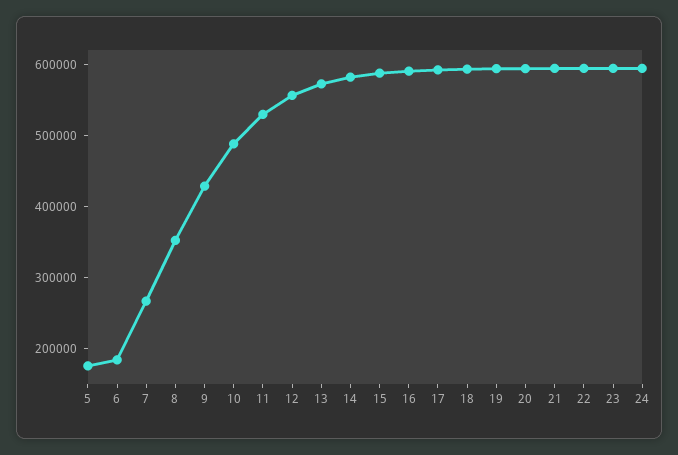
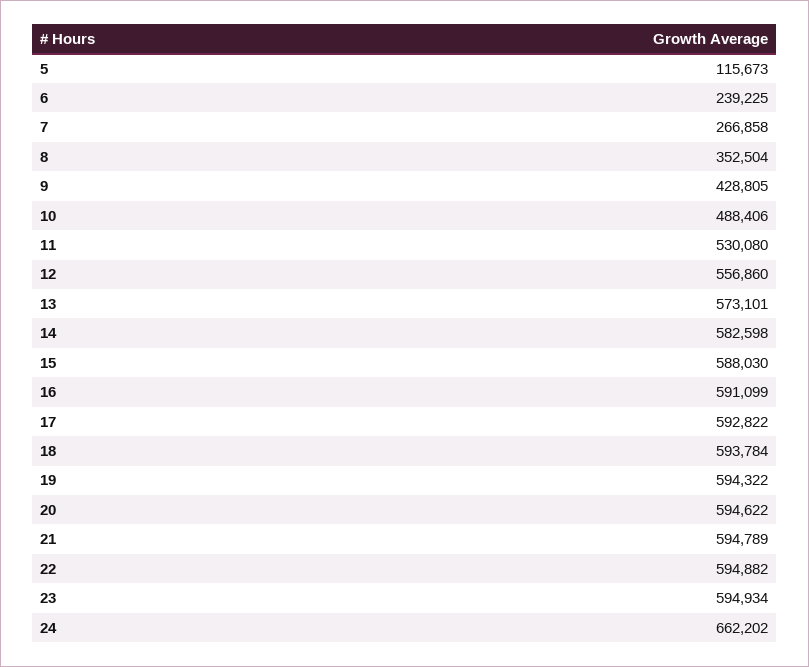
5: 180000 -> 115673
6: 180000 -> 239225
24: 600000 -> 662202

